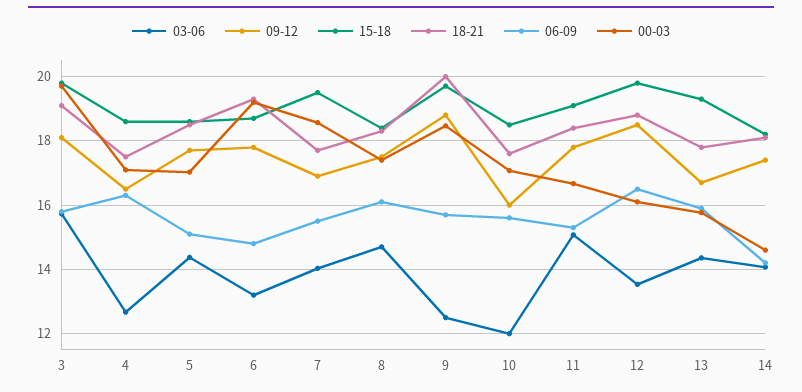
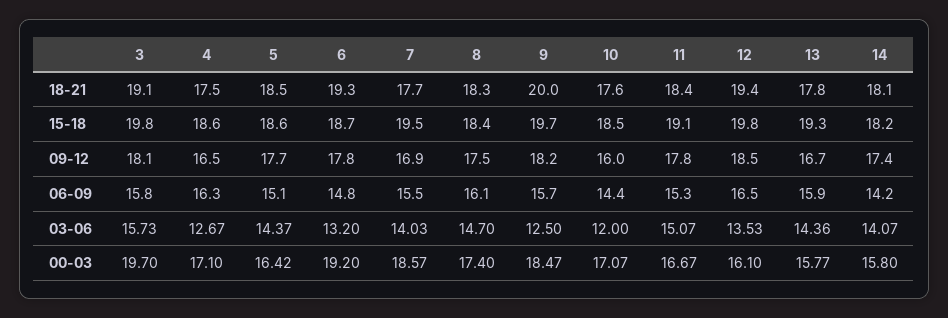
00-03, 5: 17 -> 16.42
09-12, 9: 18.8 -> 18.2
06-09, 10: 15.6 -> 14.4
18-21, 12: 18.8 -> 19.4
00-03, 14: 14.6 -> 15.8

